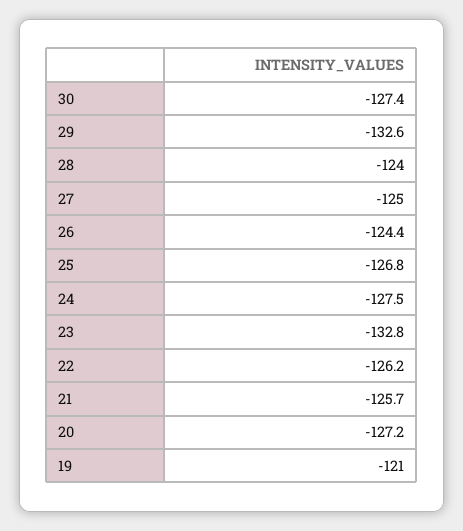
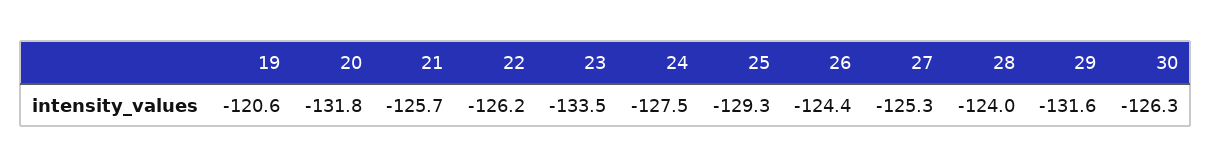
30: -127.4 -> -126.3
29: -132.6 -> -131.6
27: -125 -> -125.3
25: -126.8 -> -129.3
23: -132.8 -> -133.5
20: -127.2 -> -131.8
19: -121 -> -120.6

